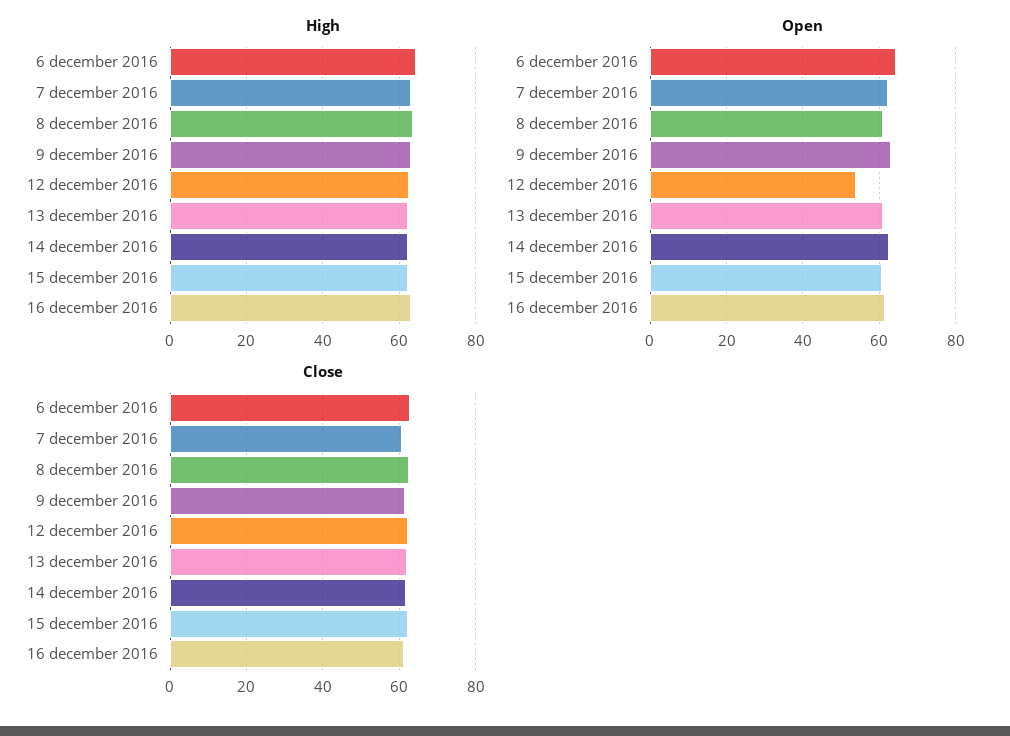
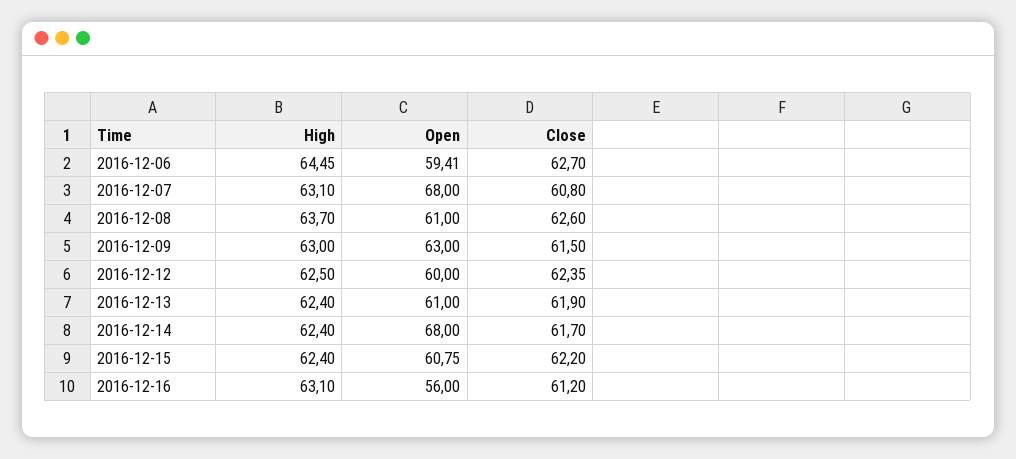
Open, 6 december 2016: 64 -> 59.41
Open, 7 december 2016: 62 -> 68
Open, 12 december 2016: 54 -> 60
Open, 14 december 2016: 62 -> 68
Open, 16 december 2016: 62 -> 56

